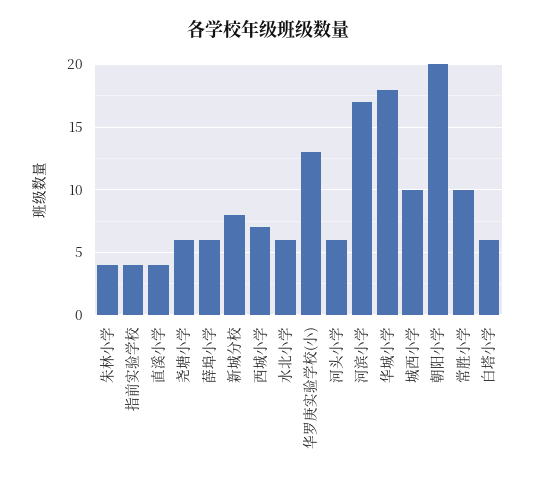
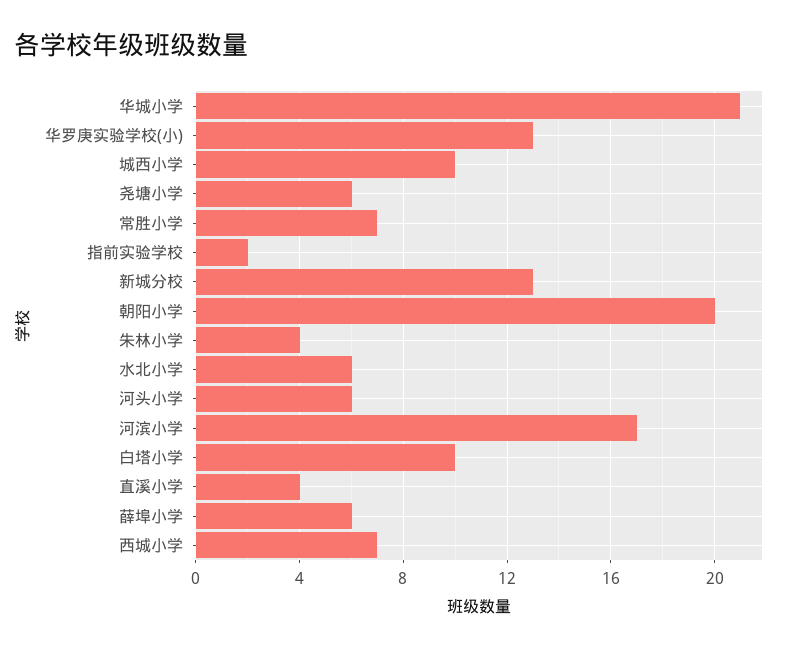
指前实验学校: 4 -> 2
新城分校: 8 -> 13
华城小学: 18 -> 21
常胜小学: 10 -> 7
白塔小学: 6 -> 10

